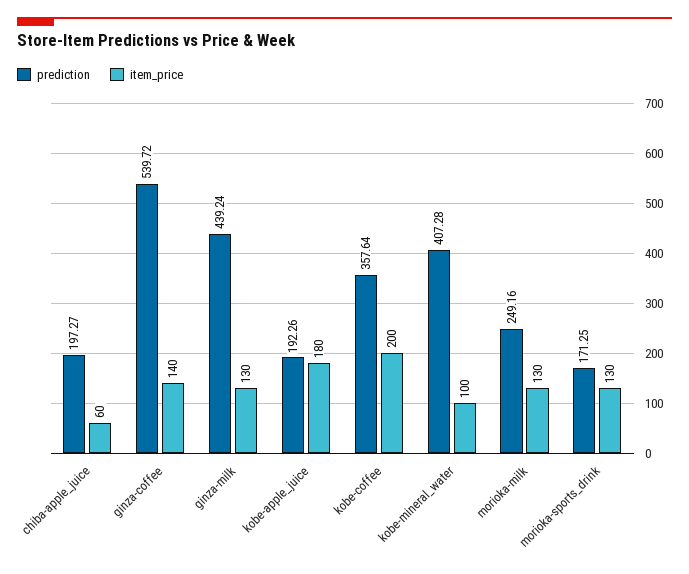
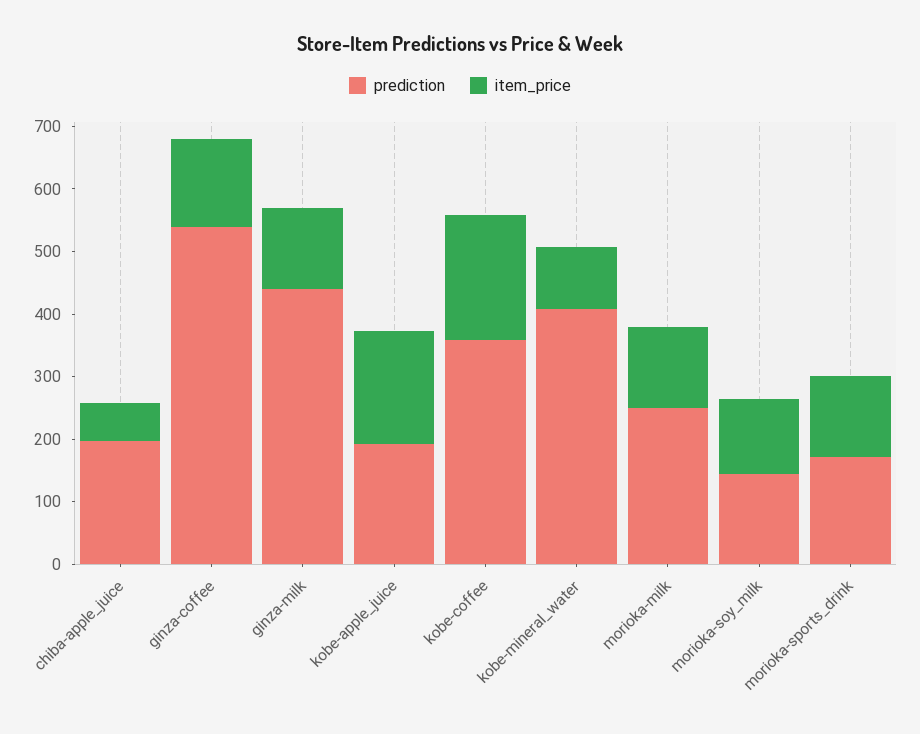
prediction, morioka-soy_milk: none -> 140
item_price, morioka-soy_milk: none -> 120

